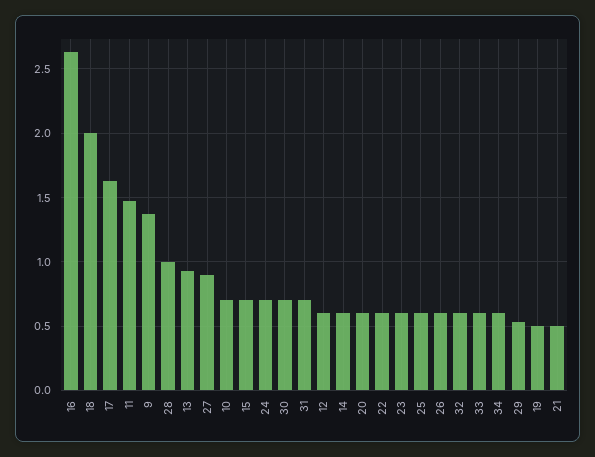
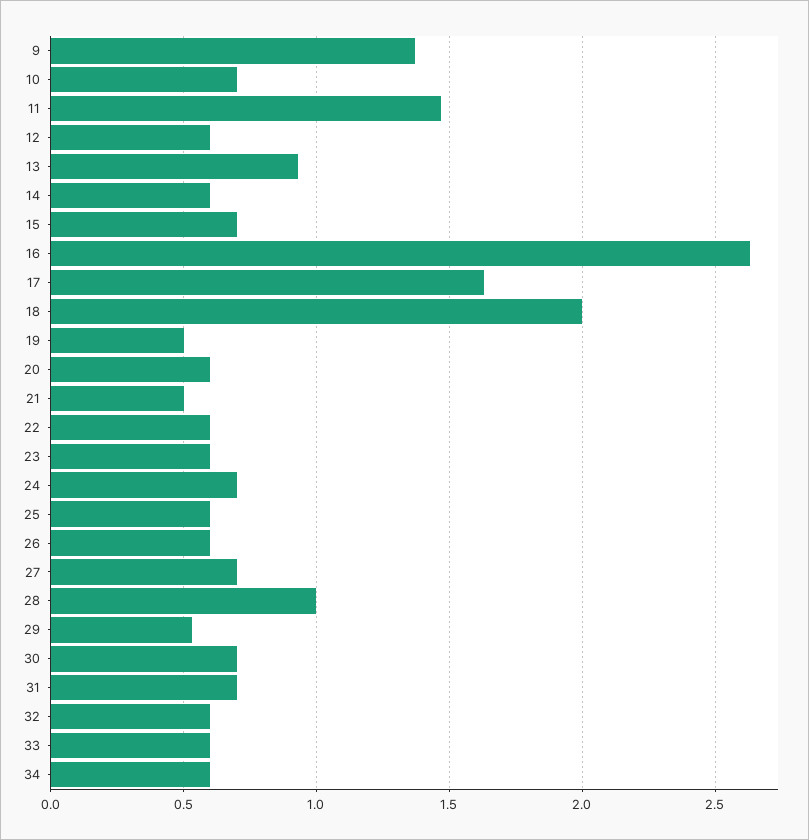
27: 0.9 -> 0.7

